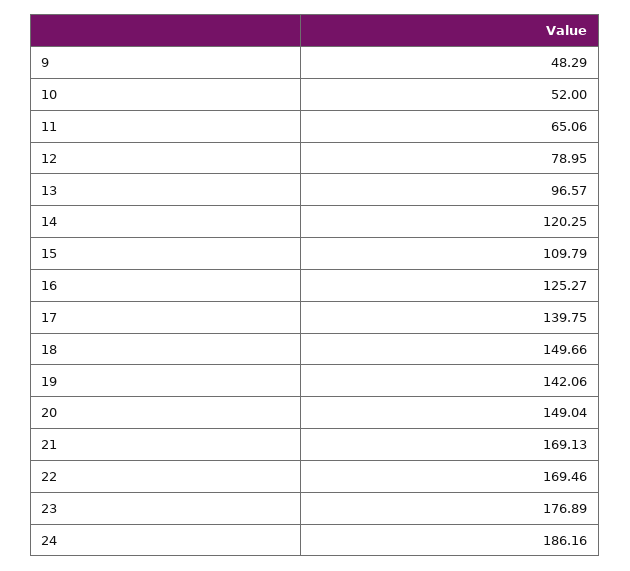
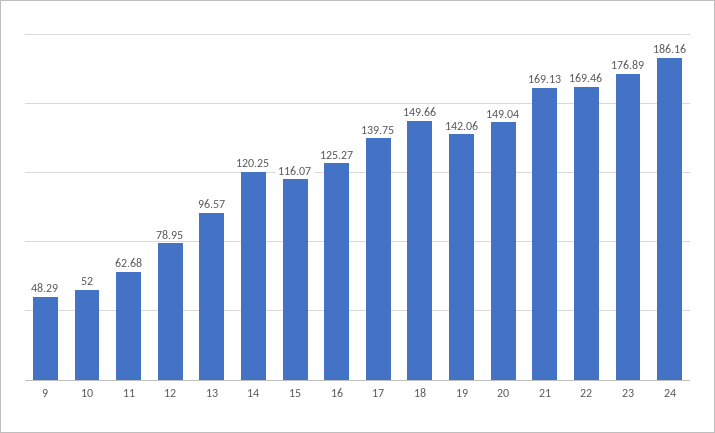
11: 65.06 -> 62.68
15: 109.79 -> 116.07

